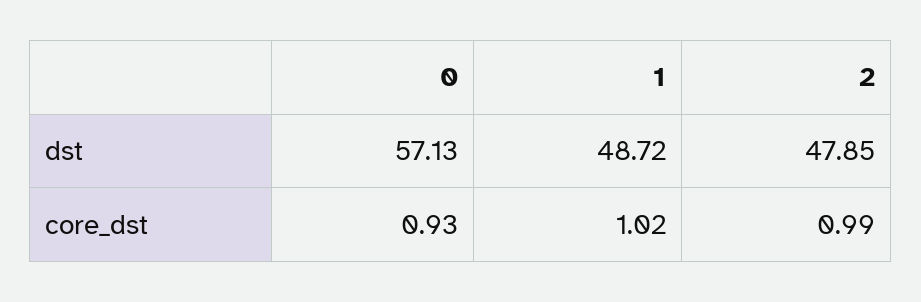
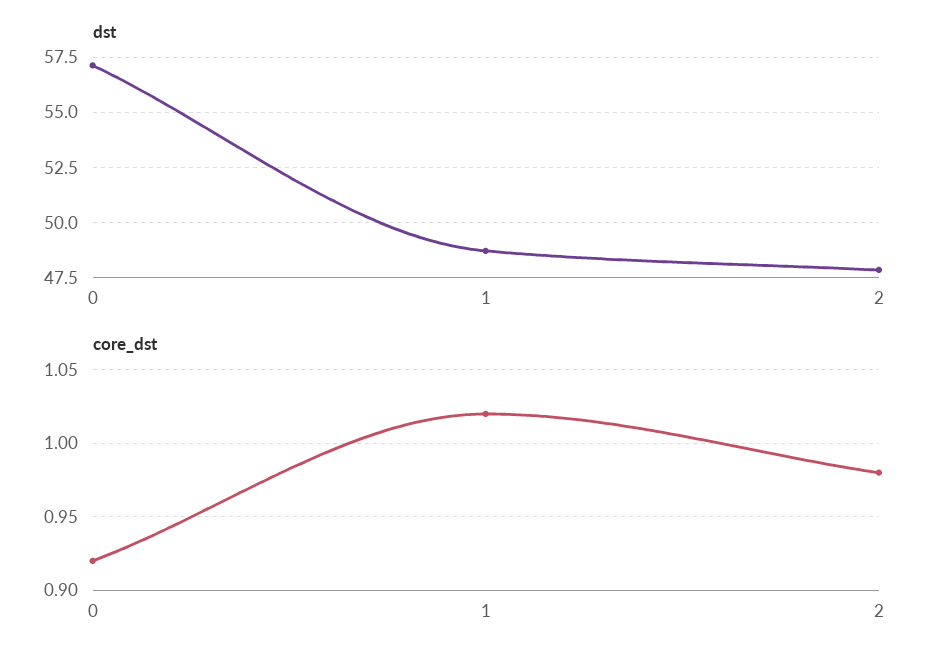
core_dst, 0: 0.93 -> 0.92
core_dst, 2: 0.99 -> 0.98

